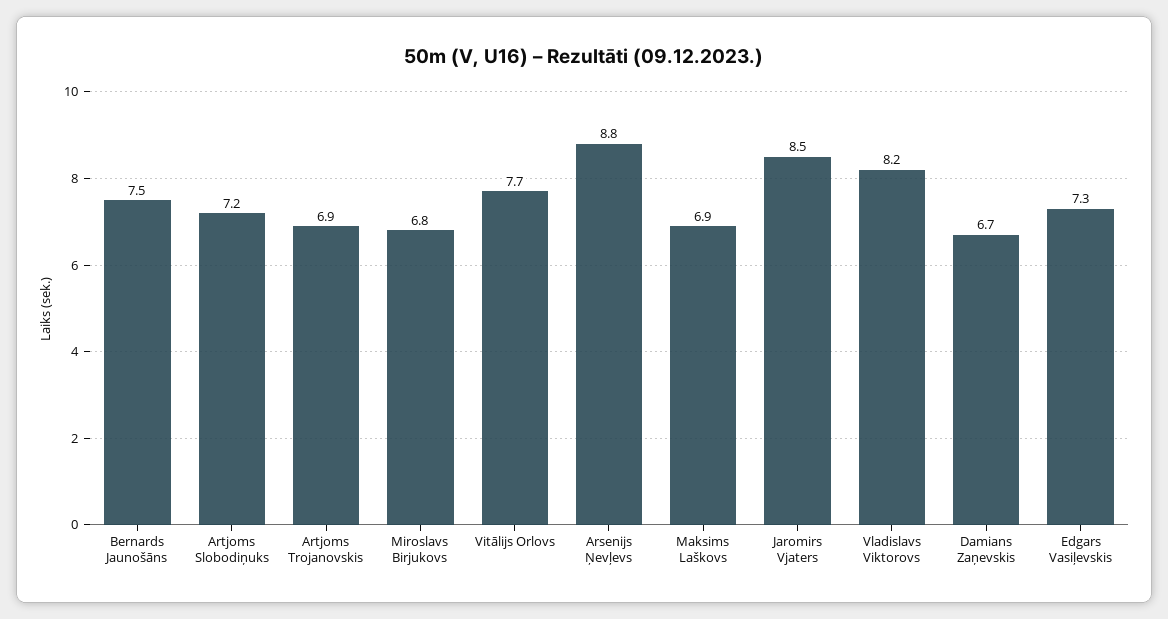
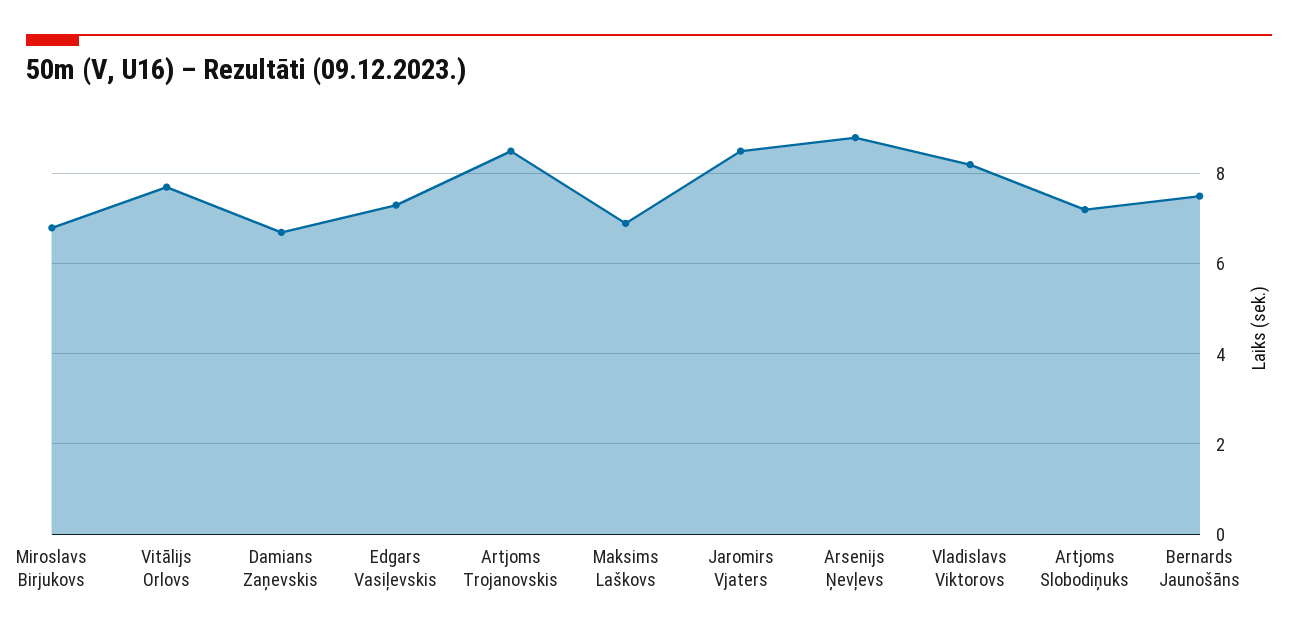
Artjoms Trojanovskis: 6.9 -> 8.5

